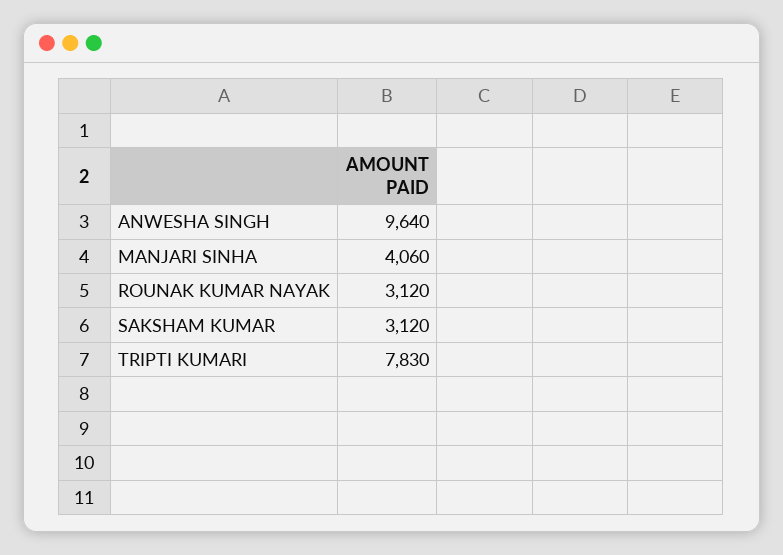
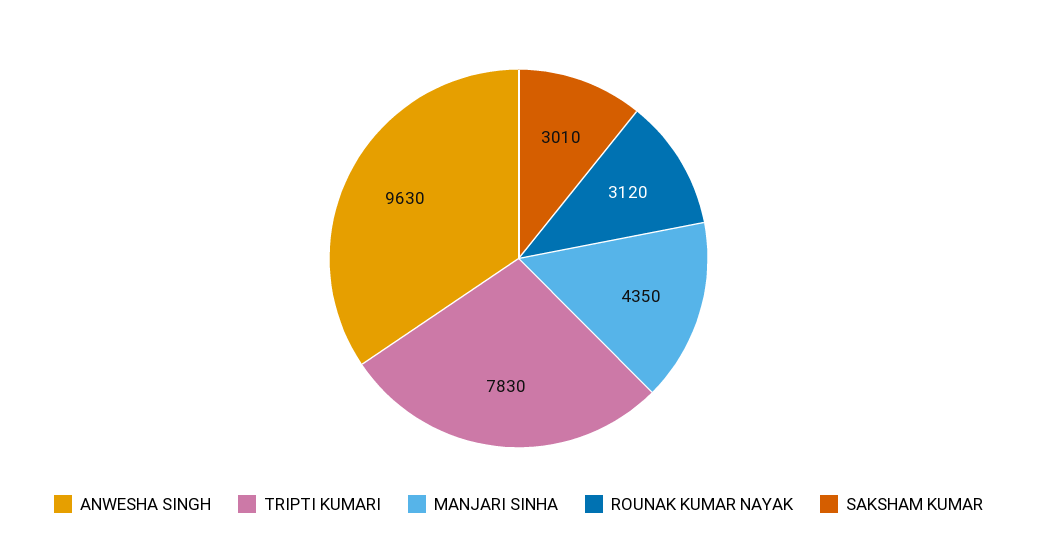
ANWESHA SINGH: 9640 -> 9630
MANJARI SINHA: 4060 -> 4350
SAKSHAM KUMAR: 3120 -> 3010

